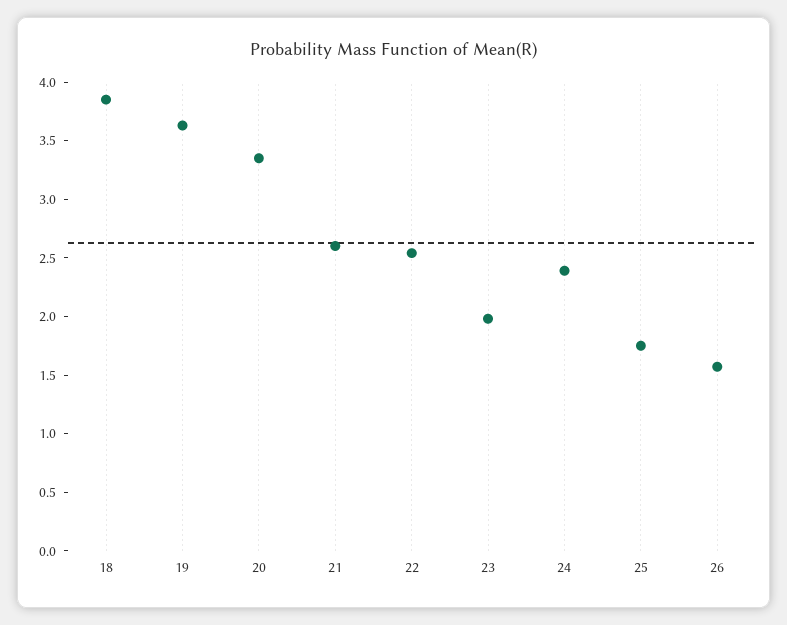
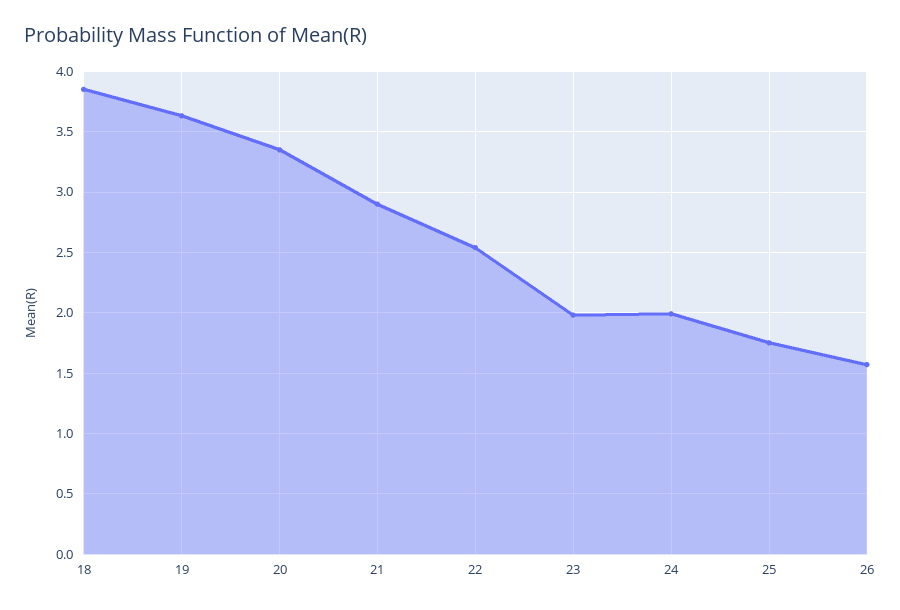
21: 2.6 -> 2.9
24: 2.4 -> 2

